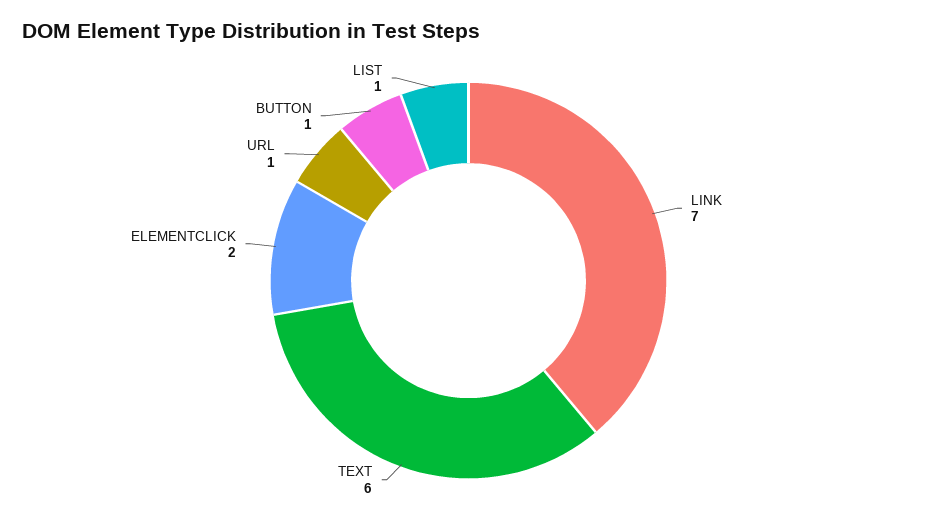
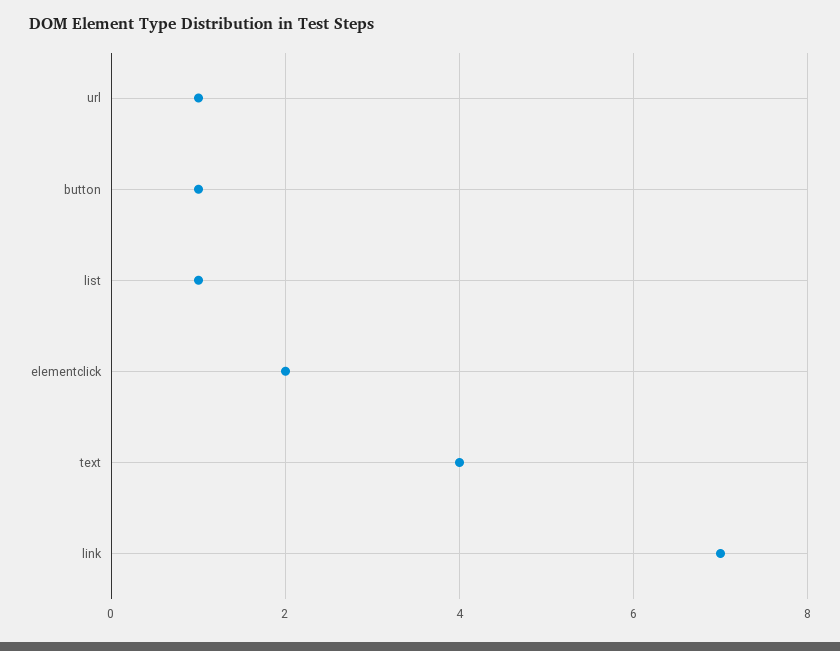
TEXT: 6 -> 4

